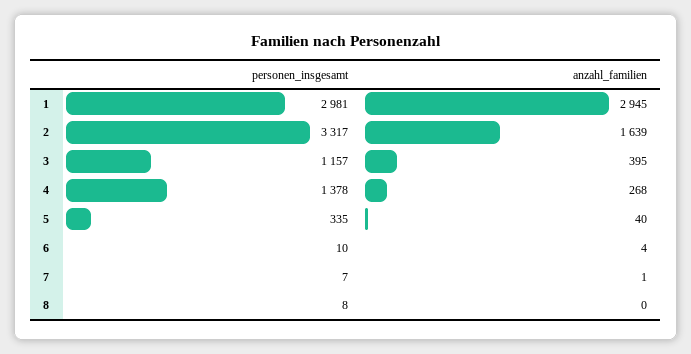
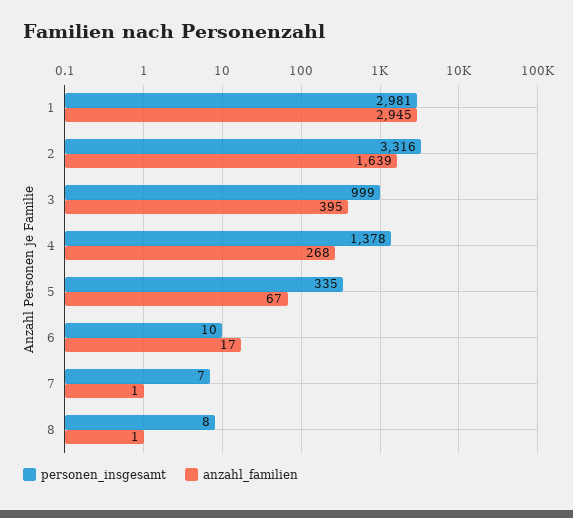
personen_insgesamt, 2: 3317 -> 3316
personen_insgesamt, 3: 1157 -> 999
anzahl_familien, 5: 40 -> 67
anzahl_familien, 6: 4 -> 17
anzahl_familien, 8: 0 -> 1

